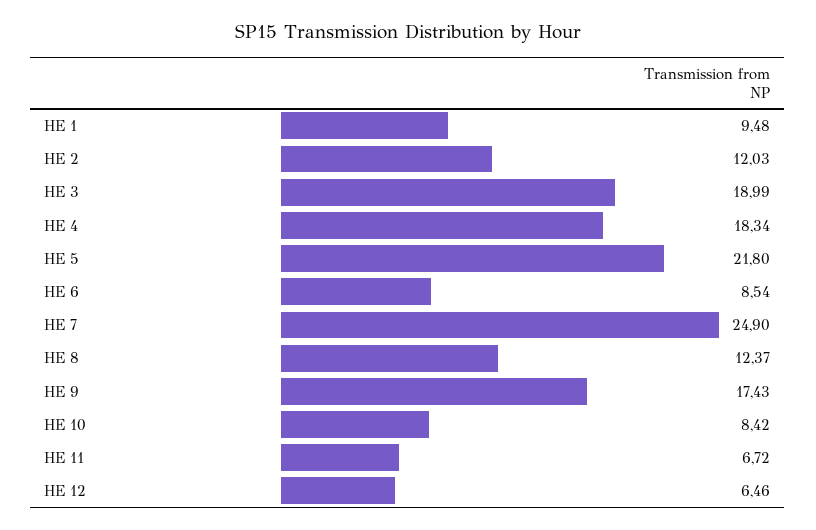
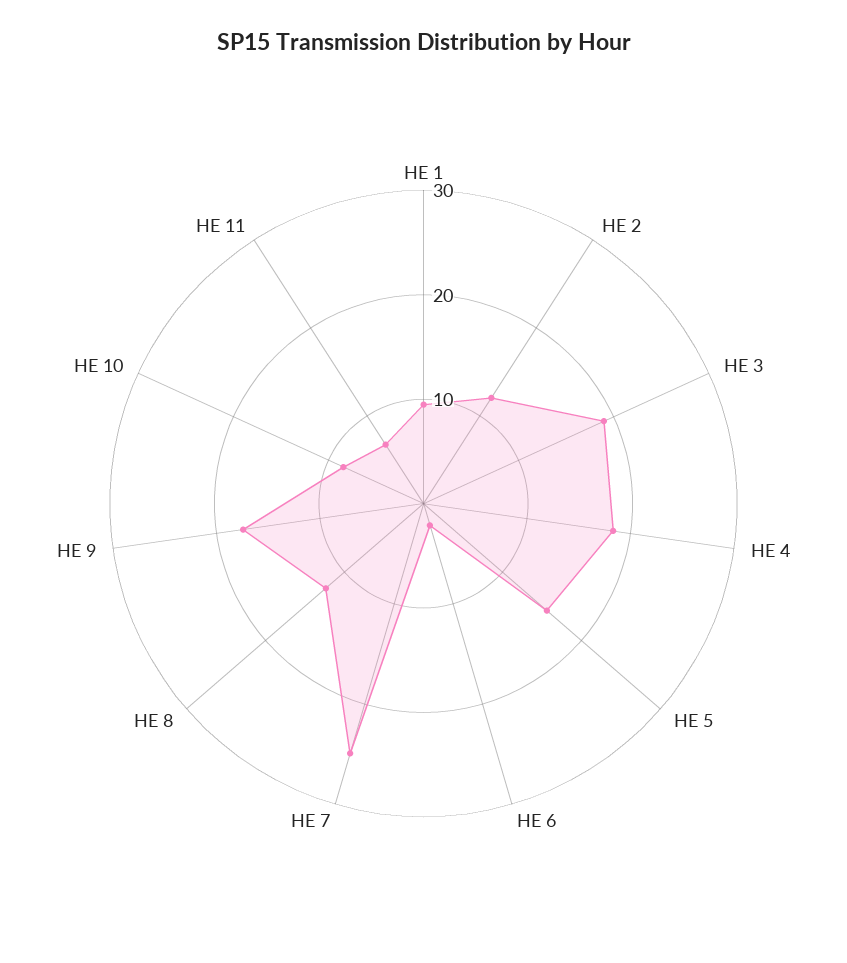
HE 5: 21.8 -> 16
HE 6: 8.54 -> 2
HE 12: 6.46 -> none

